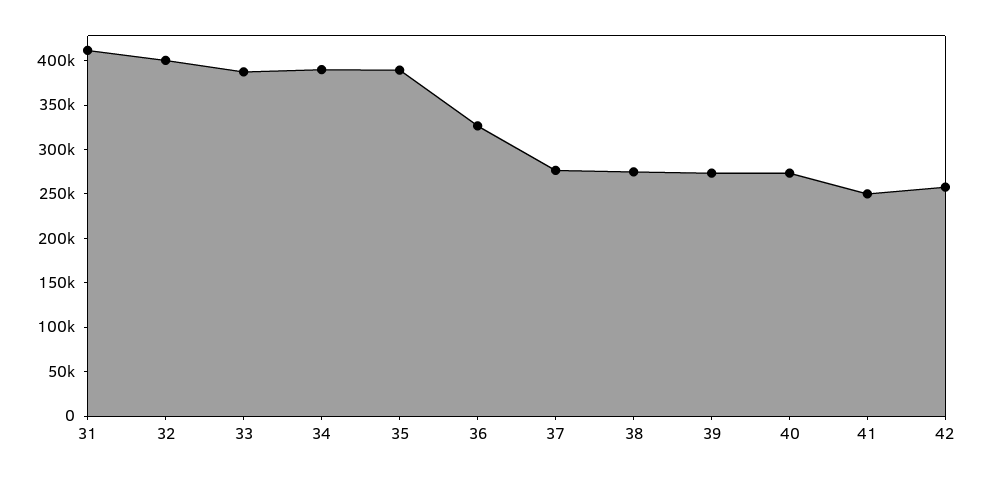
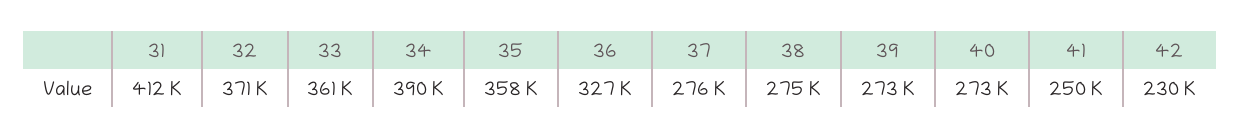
32: 400000 -> 371000
33: 390000 -> 361000
35: 390000 -> 358000
42: 260000 -> 230000

